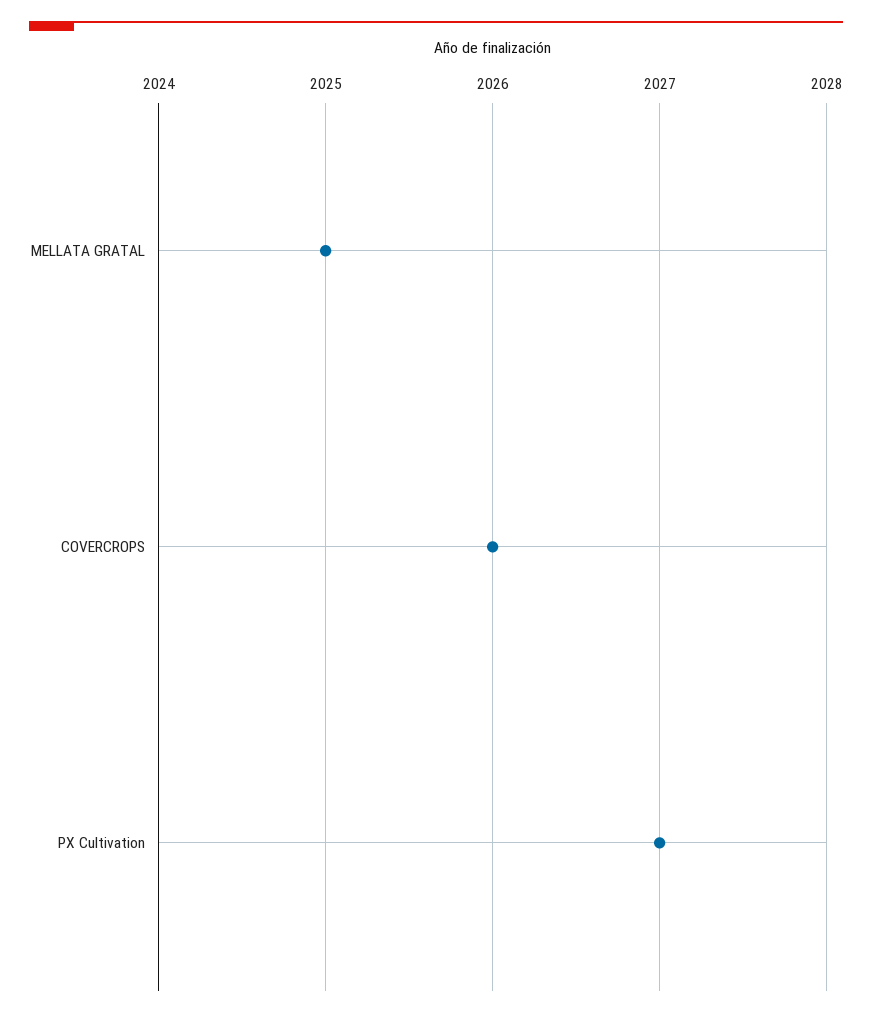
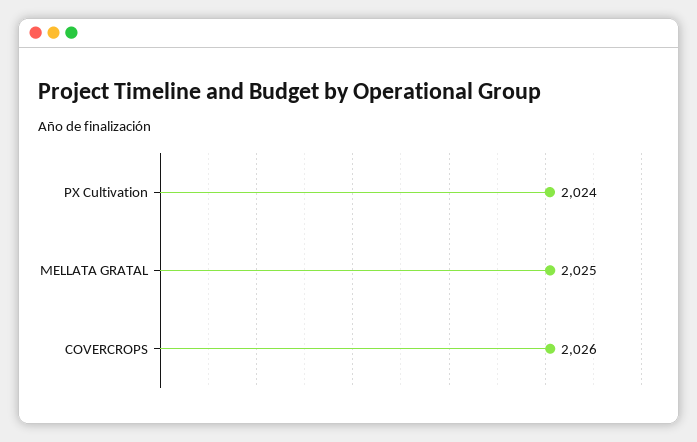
PX Cultivation: 2027 -> 2024

